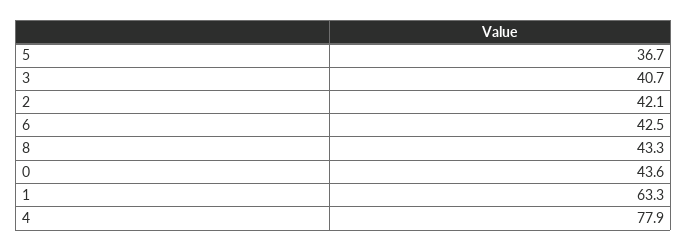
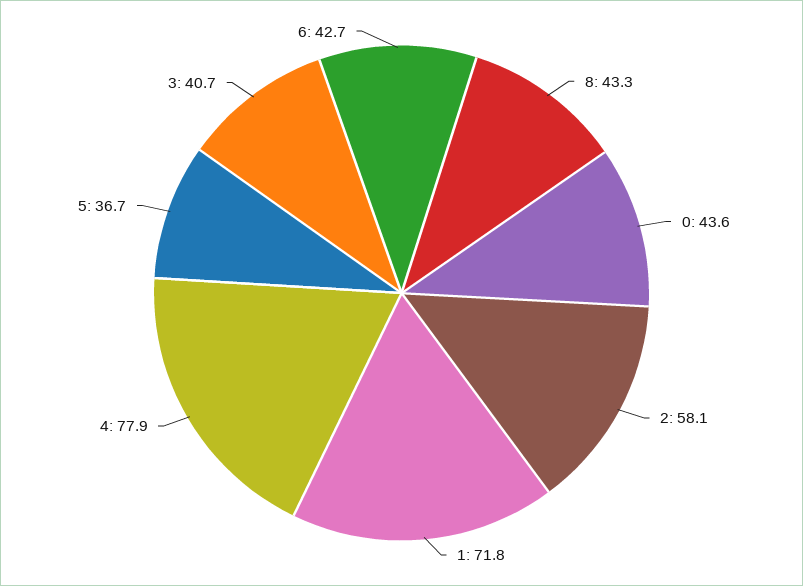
2: 42.1 -> 58.1
6: 42.5 -> 42.7
1: 63.3 -> 71.8

